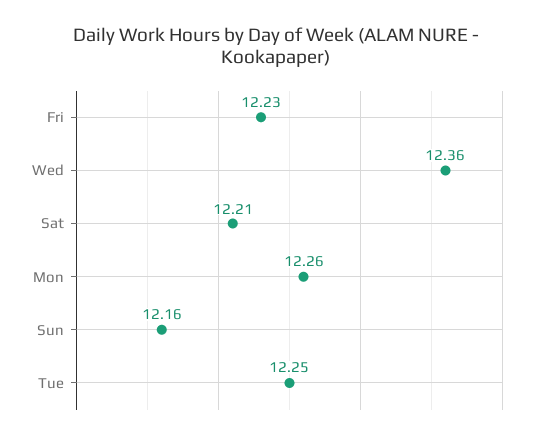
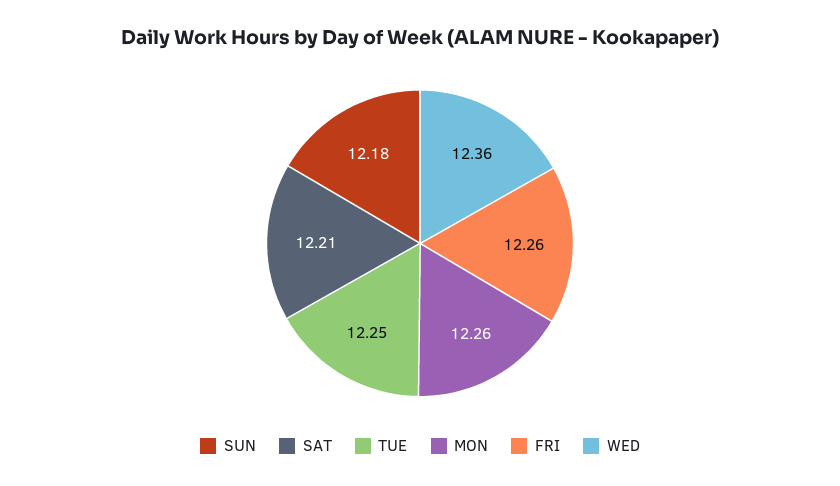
Fri: 12.23 -> 12.26
Sun: 12.16 -> 12.18

